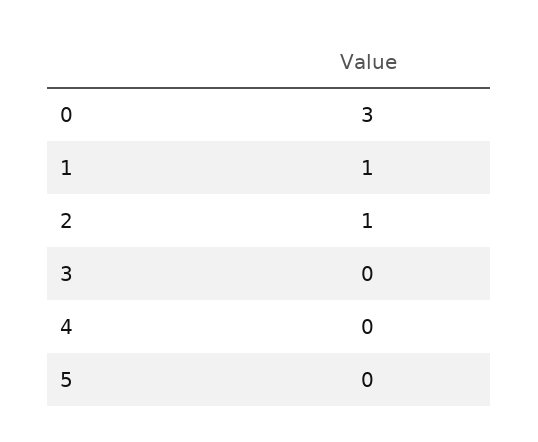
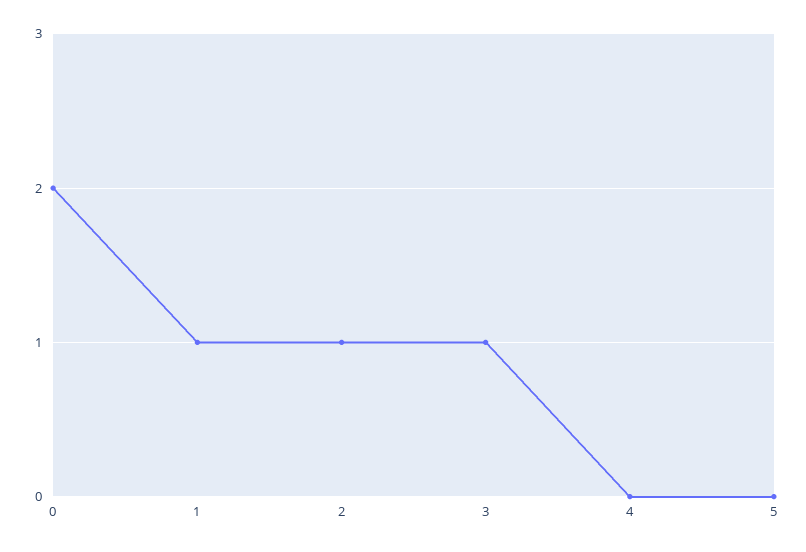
0: 3 -> 2
3: 0 -> 1

